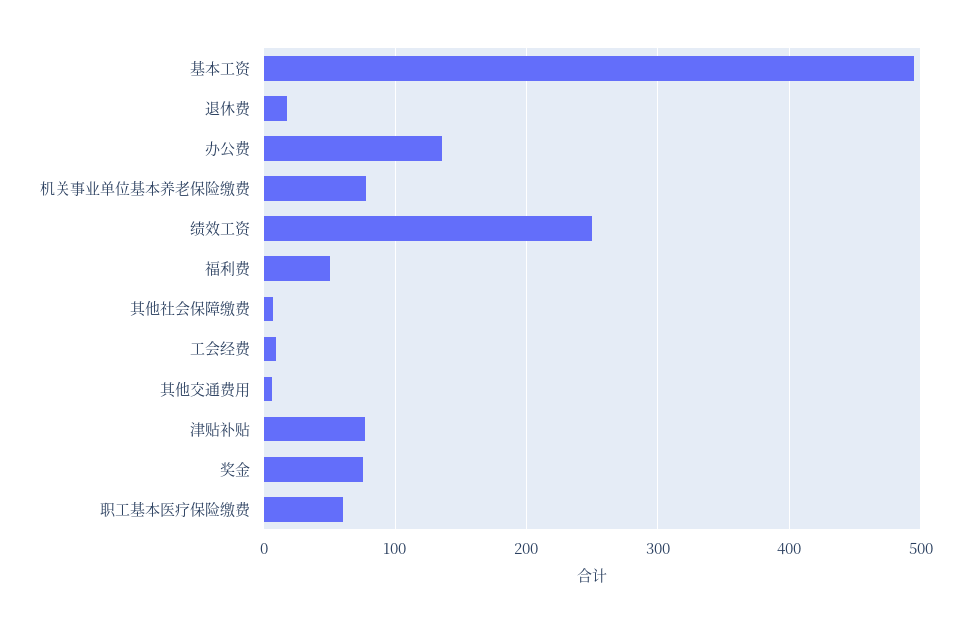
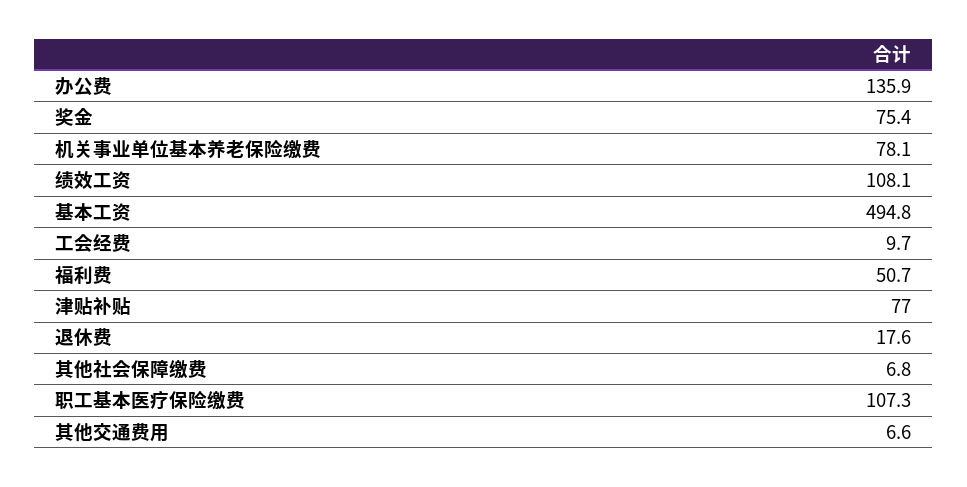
绩效工资: 250 -> 108.1
职工基本医疗保险缴费: 60 -> 107.3

